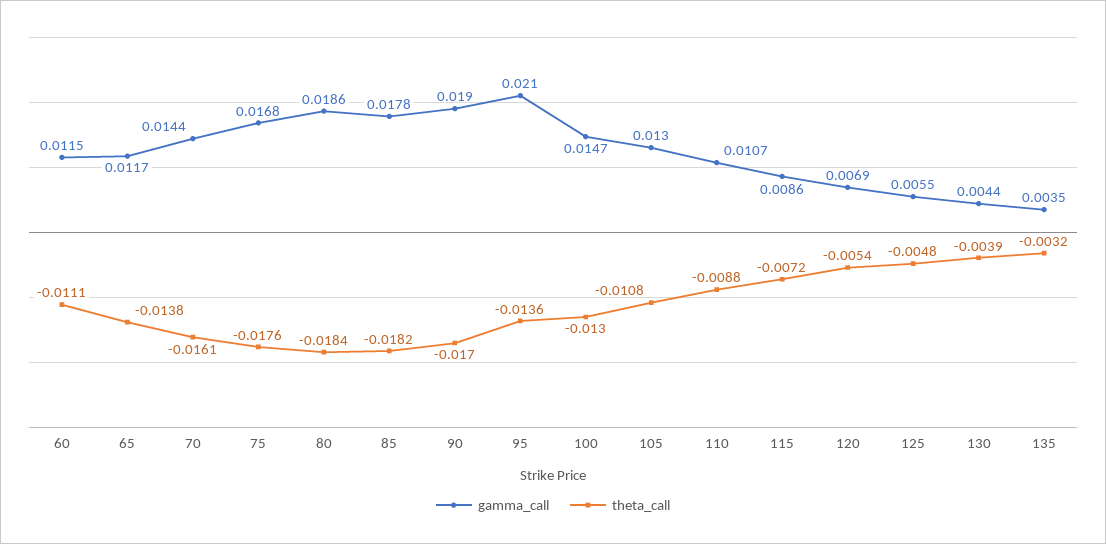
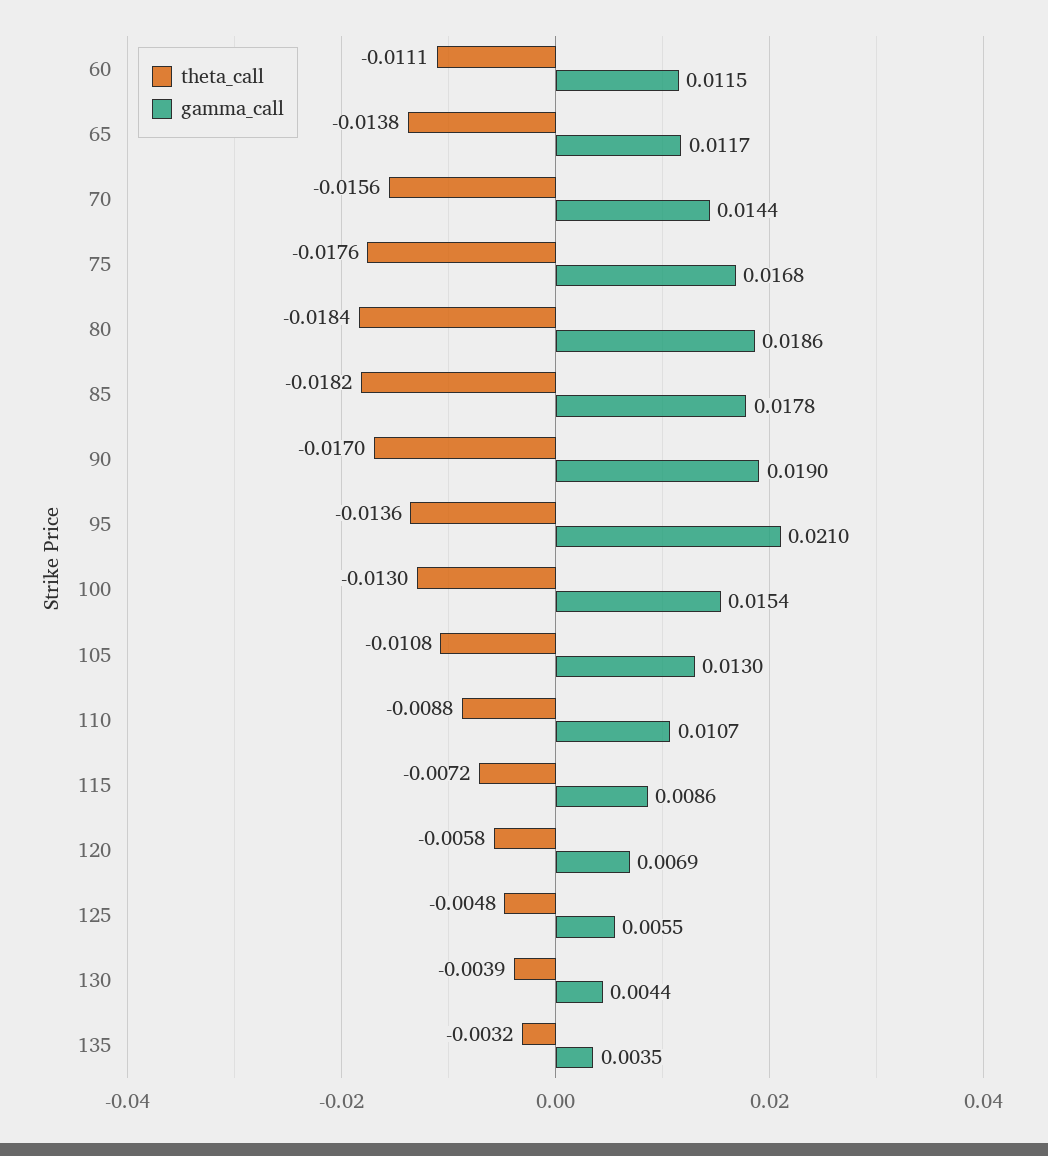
theta_call, 70: -0.0161 -> -0.0156
gamma_call, 100: 0.0147 -> 0.0154
theta_call, 120: -0.0054 -> -0.0058

